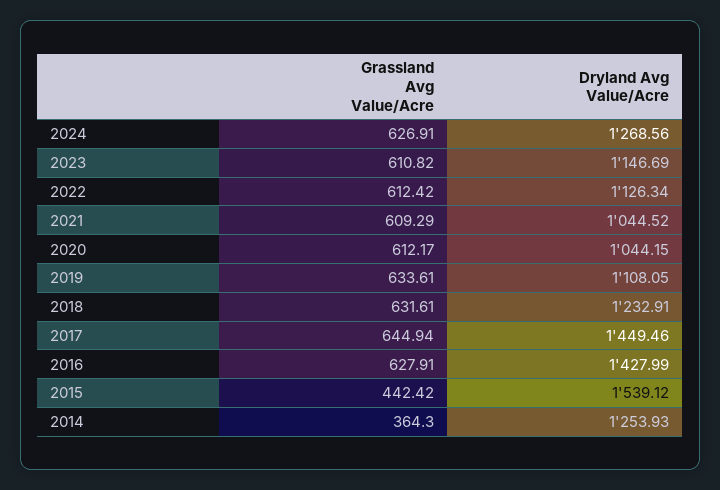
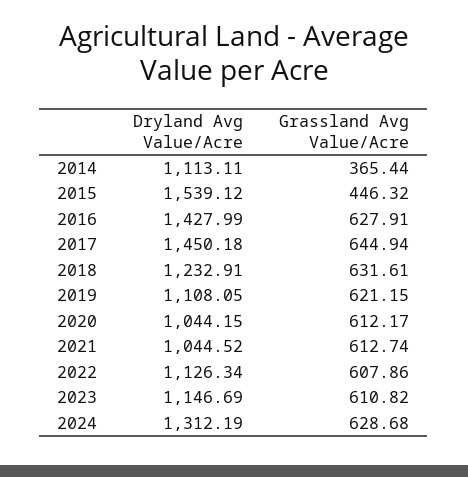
Grassland Avg Value/Acre, 2024: 626.91 -> 628.68
Dryland Avg Value/Acre, 2024: 1268.56 -> 1312.19
Grassland Avg Value/Acre, 2022: 612.42 -> 607.86
Grassland Avg Value/Acre, 2021: 609.29 -> 612.74
Grassland Avg Value/Acre, 2019: 633.61 -> 621.15
Dryland Avg Value/Acre, 2017: 1449.46 -> 1450.18
Grassland Avg Value/Acre, 2015: 442.42 -> 446.32
Grassland Avg Value/Acre, 2014: 364.3 -> 365.44
Dryland Avg Value/Acre, 2014: 1253.93 -> 1113.11

